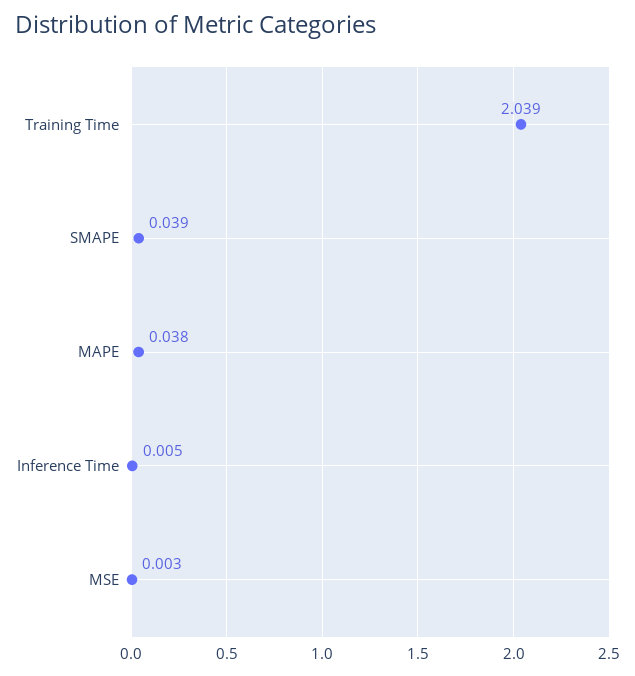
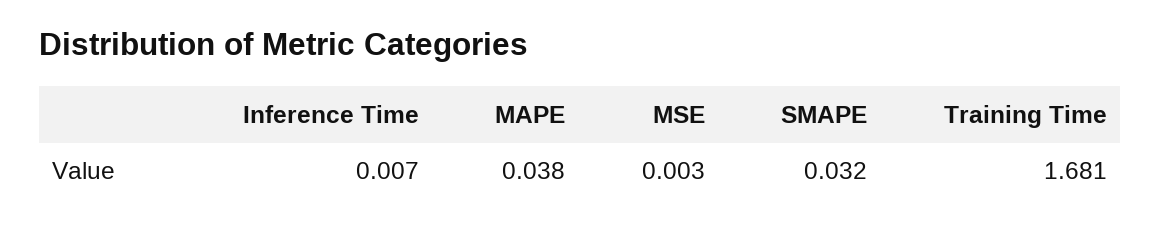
Training Time: 2.039 -> 1.681
SMAPE: 0.039 -> 0.032
Inference Time: 0.005 -> 0.007

